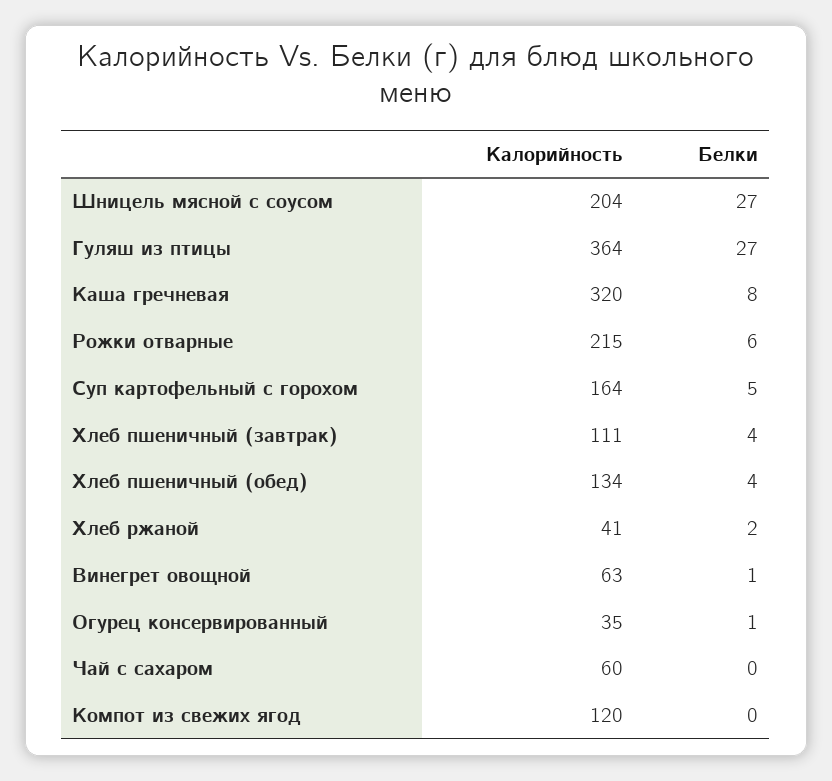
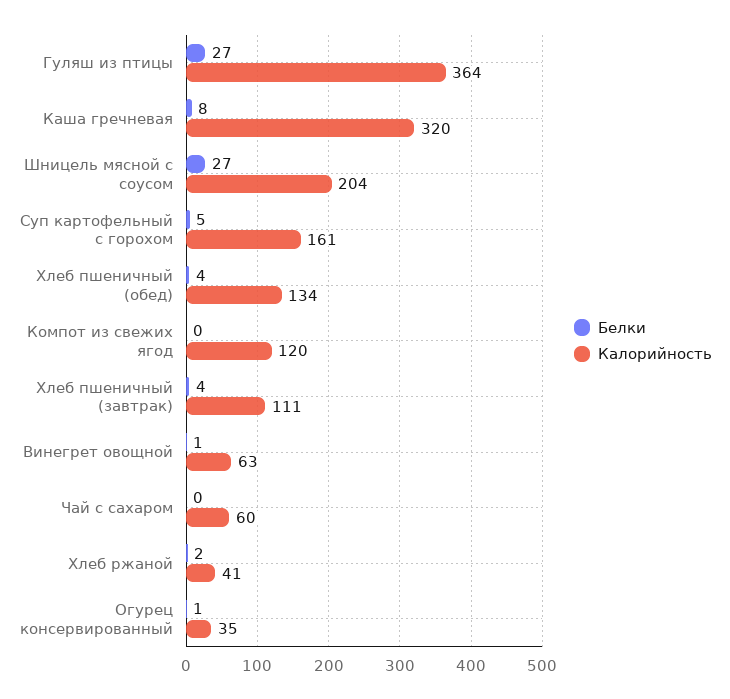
Калорийность, Рожки отварные: 215 -> none
Белки, Рожки отварные: 6 -> none
Калорийность, Суп картофельный с горохом: 164 -> 161

